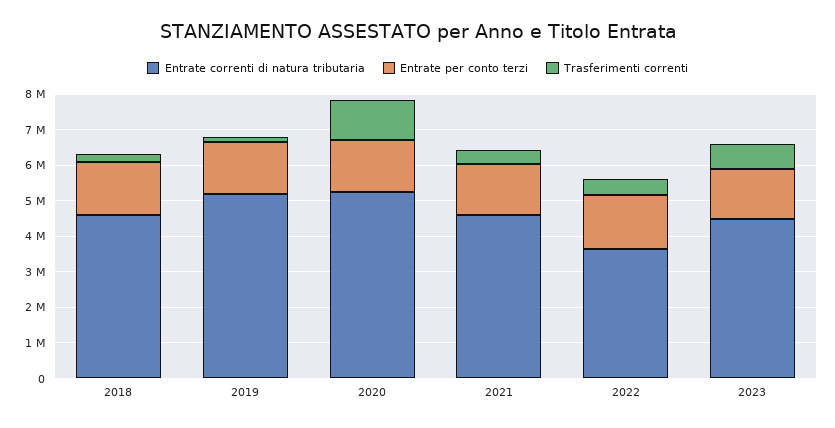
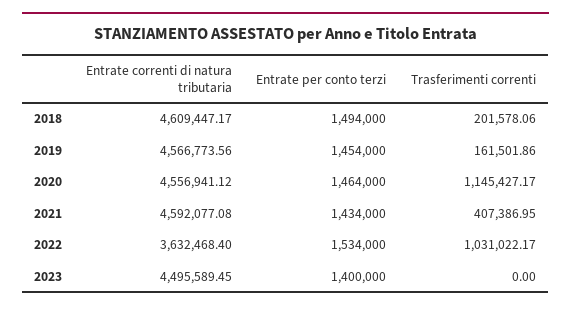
Entrate correnti di natura tributaria, 2019: 5250000 -> 4566773.56
Entrate correnti di natura tributaria, 2020: 5250000 -> 4556941.12
Trasferimenti correnti, 2022: 500000 -> 1031022.17
Trasferimenti correnti, 2023: 750000 -> 0

